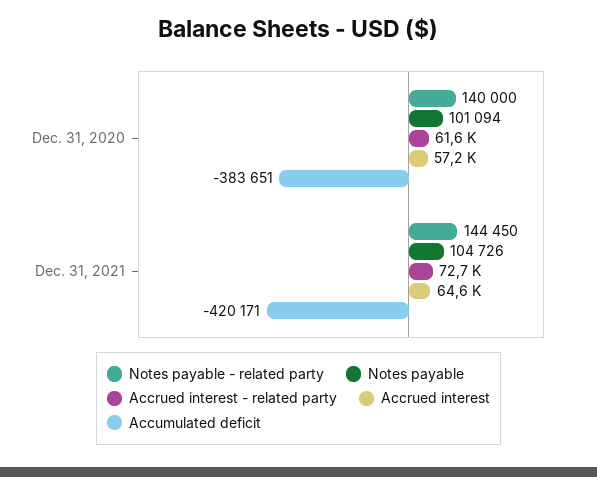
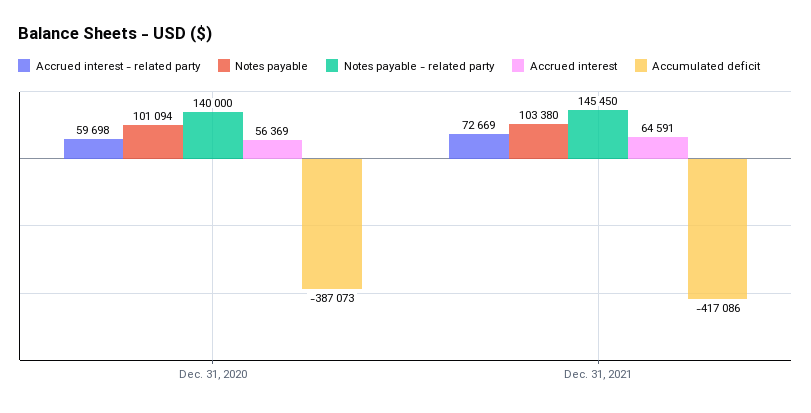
Accrued interest - related party, Dec. 31, 2020: 61600 -> 59698
Accrued interest, Dec. 31, 2020: 57200 -> 56369
Accumulated deficit, Dec. 31, 2020: -383651 -> -387073
Notes payable - related party, Dec. 31, 2021: 144450 -> 145450
Notes payable, Dec. 31, 2021: 104726 -> 103380
Accumulated deficit, Dec. 31, 2021: -420171 -> -417086

